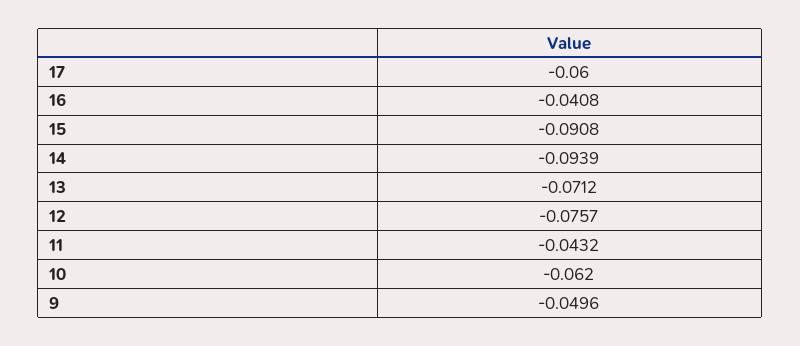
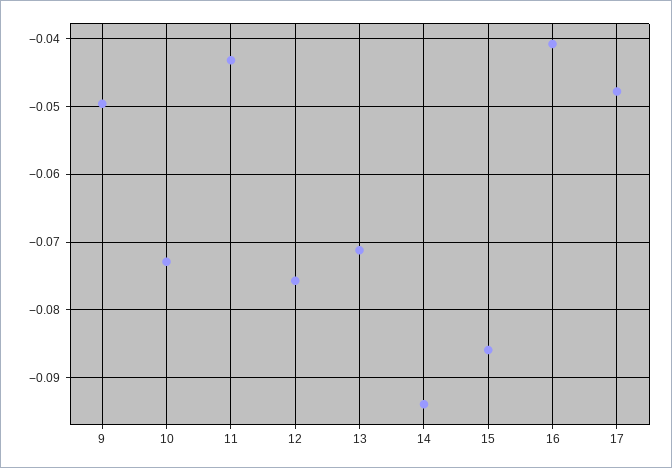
17: -0.06 -> -0.048
15: -0.0908 -> -0.086
10: -0.062 -> -0.073

